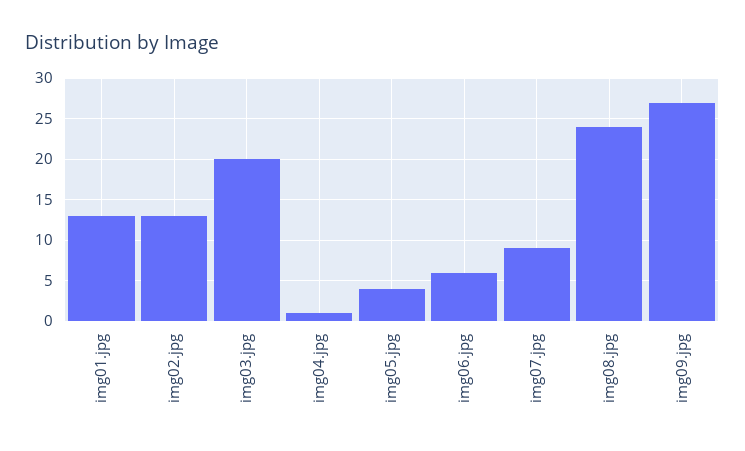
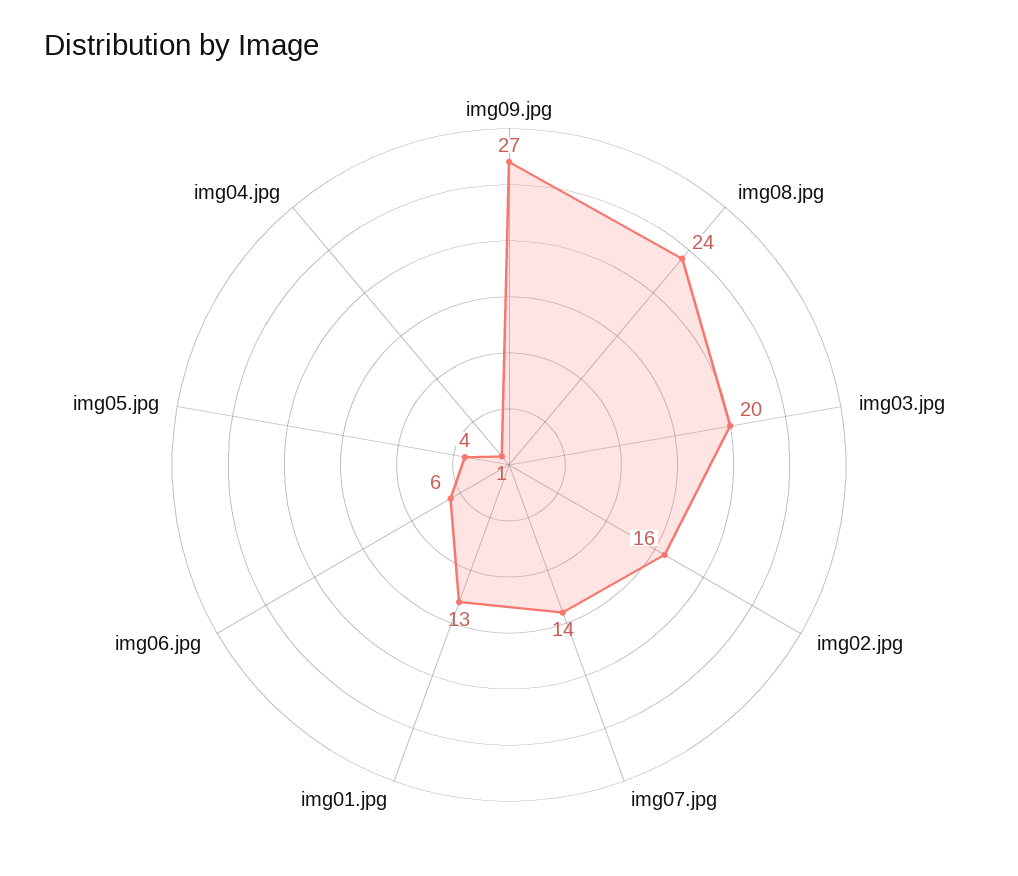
img02.jpg: 13 -> 16
img07.jpg: 9 -> 14

